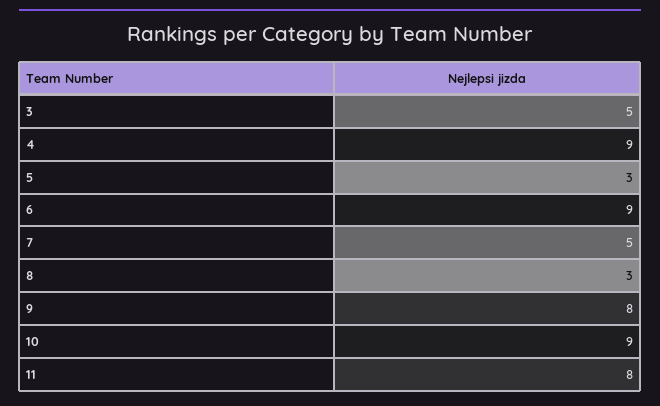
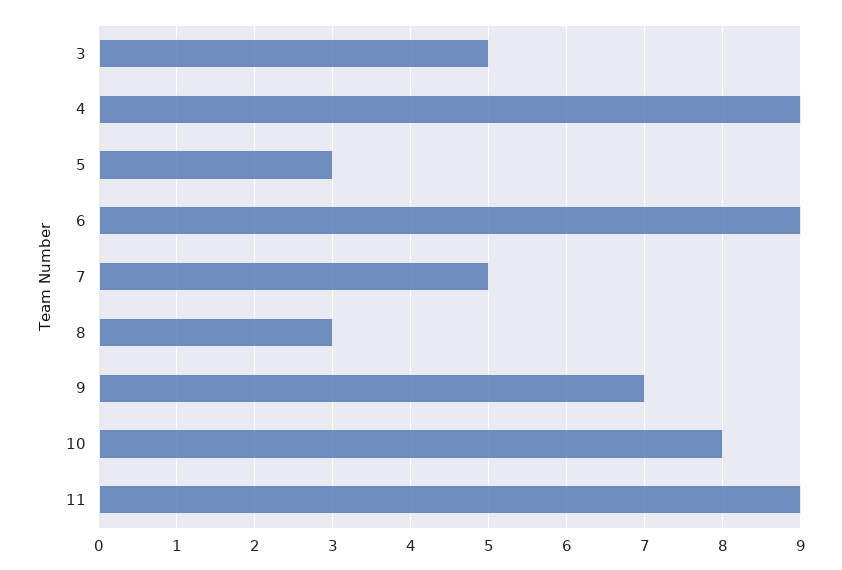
9: 8 -> 7
10: 9 -> 8
11: 8 -> 9

